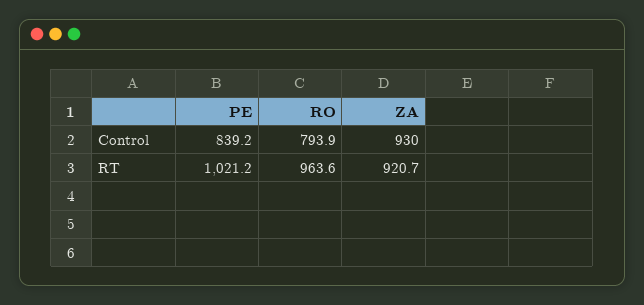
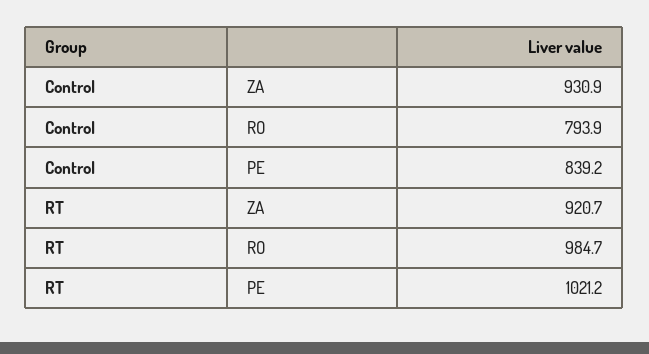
ZA, Control: 930 -> 930.9
RO, RT: 963.6 -> 984.7

